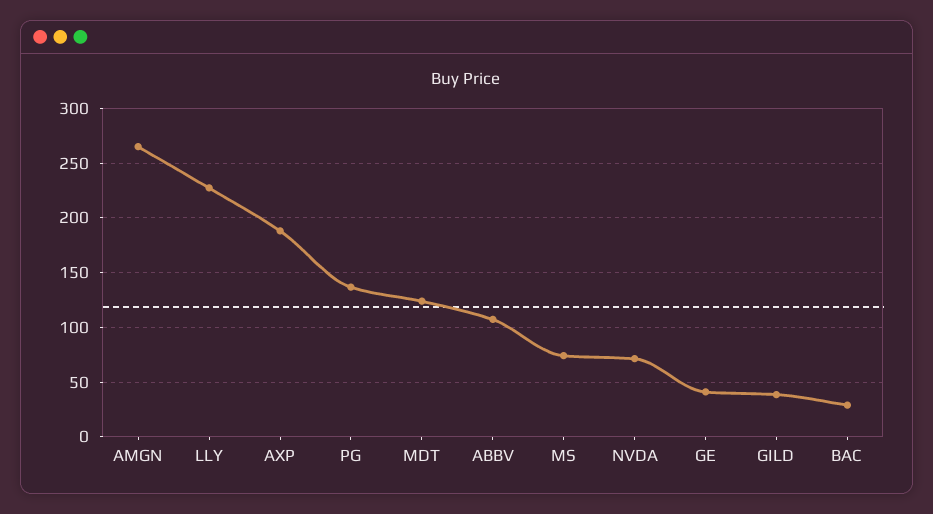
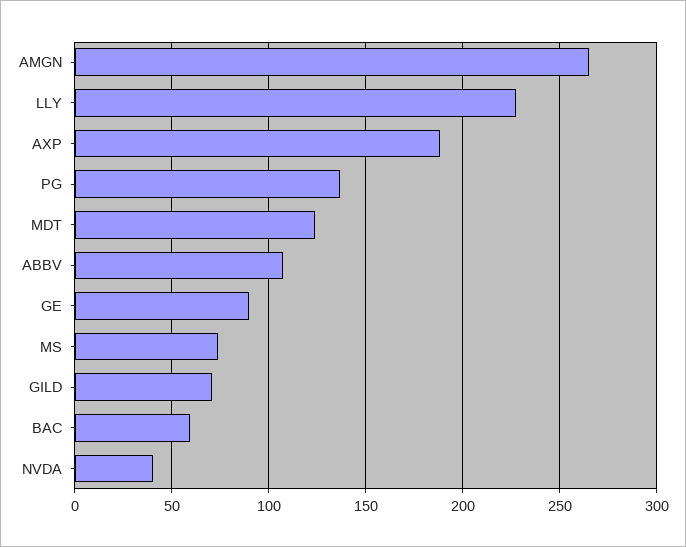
NVDA: 70 -> 40
GE: 40 -> 90
GILD: 40 -> 70
BAC: 30 -> 60

